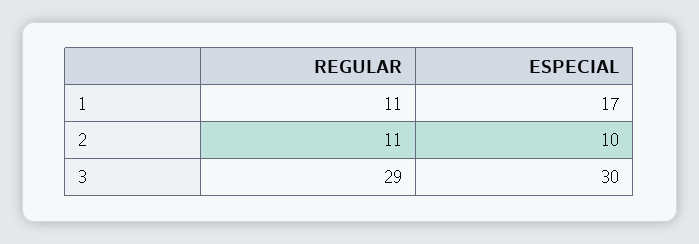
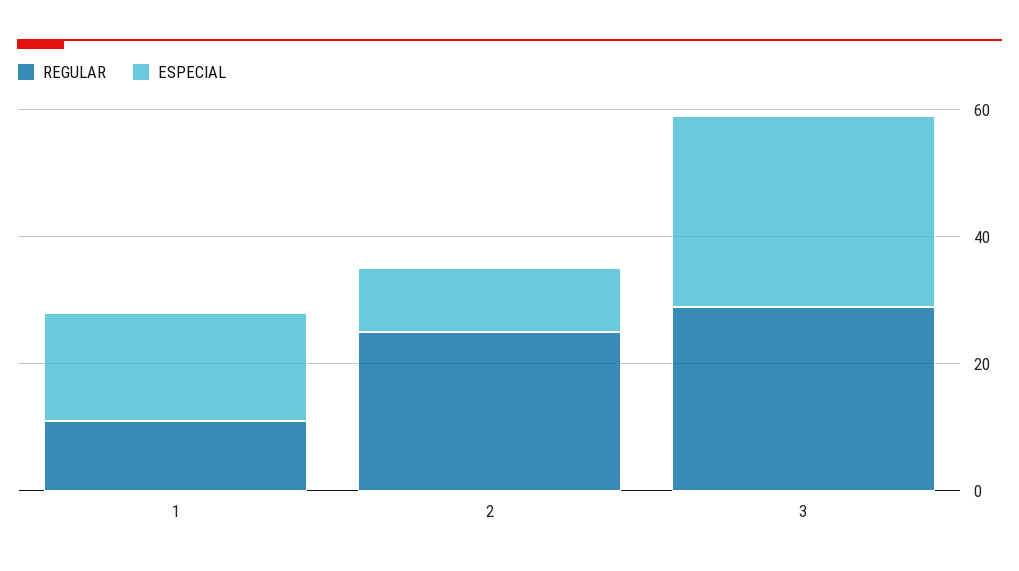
REGULAR, 2: 11 -> 25

